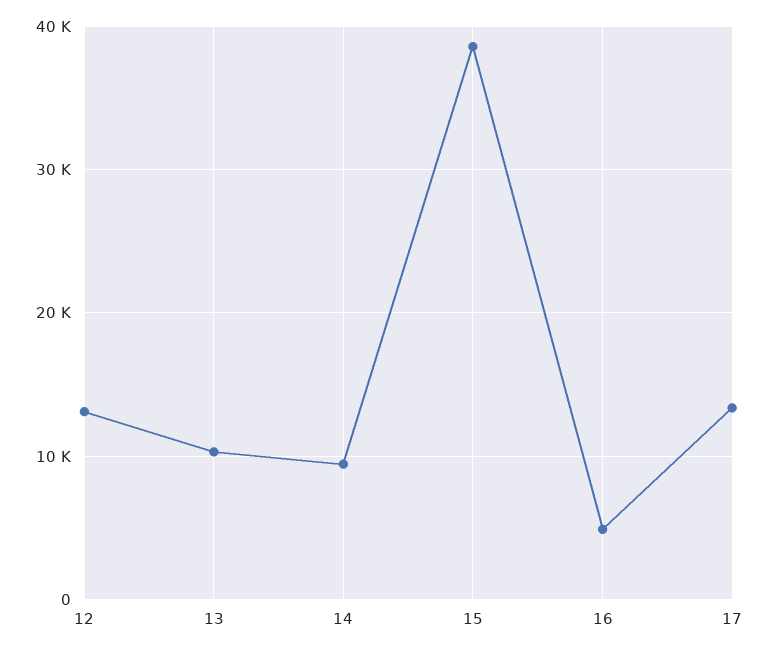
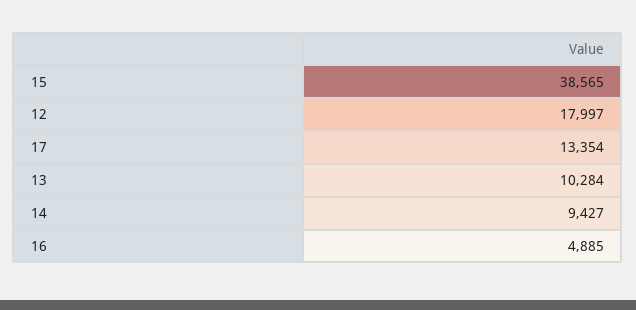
12: 13000 -> 17997

